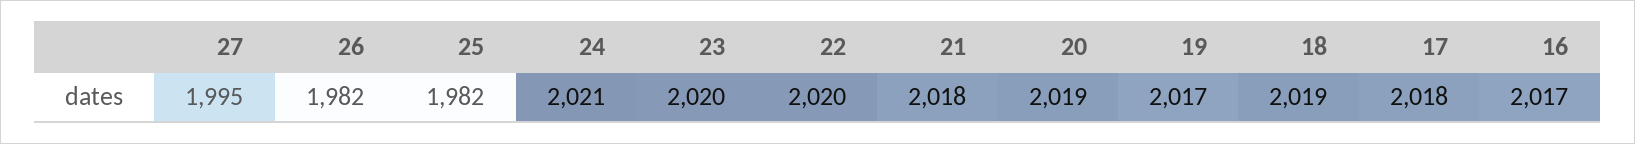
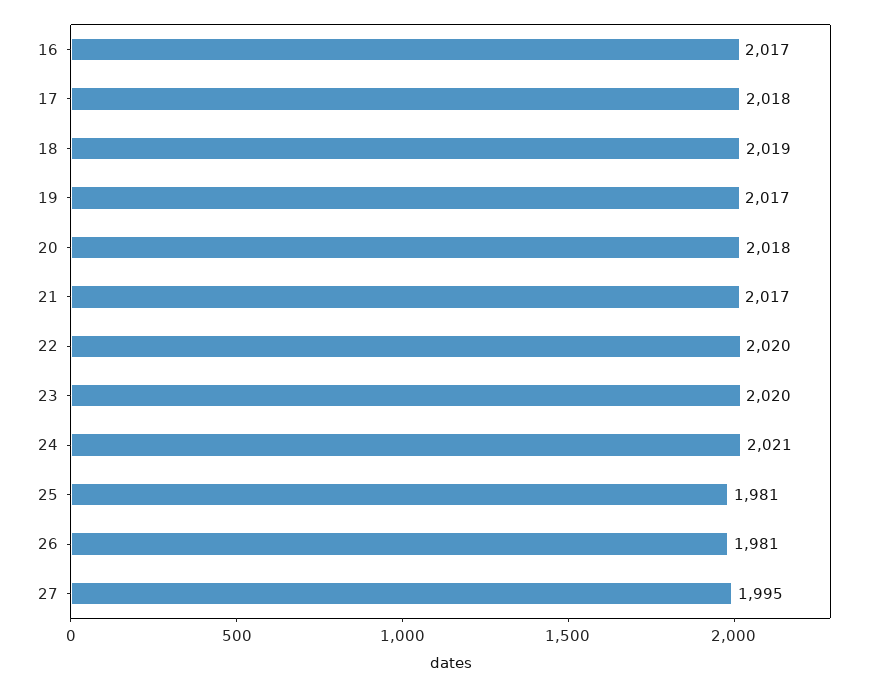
26: 1982 -> 1981
25: 1982 -> 1981
21: 2018 -> 2017
20: 2019 -> 2018

